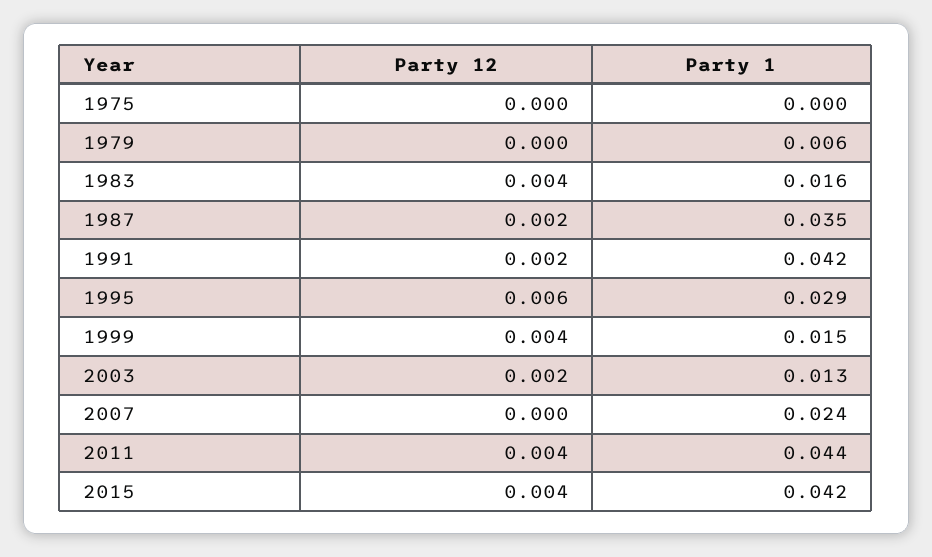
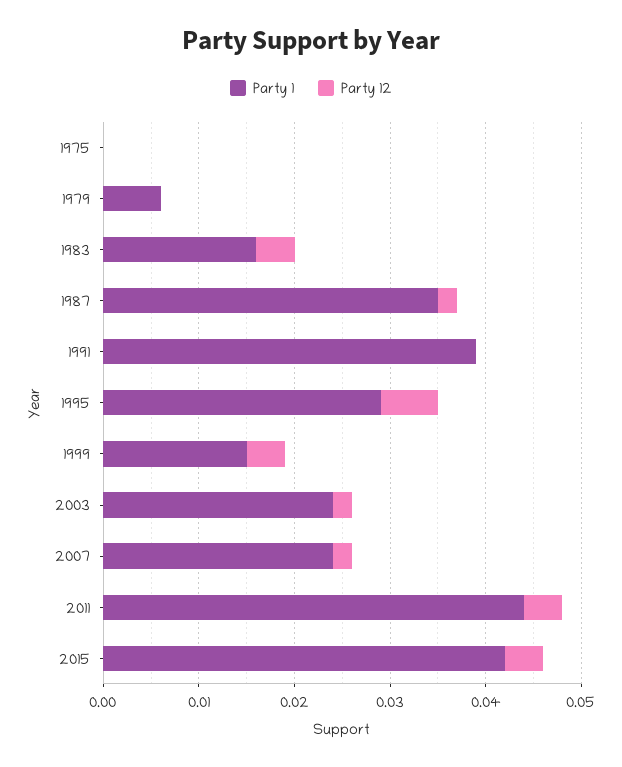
Party 12, 1991: 0.002 -> 0
Party 1, 1991: 0.042 -> 0.039
Party 1, 2003: 0.013 -> 0.024
Party 12, 2007: 0 -> 0.002

